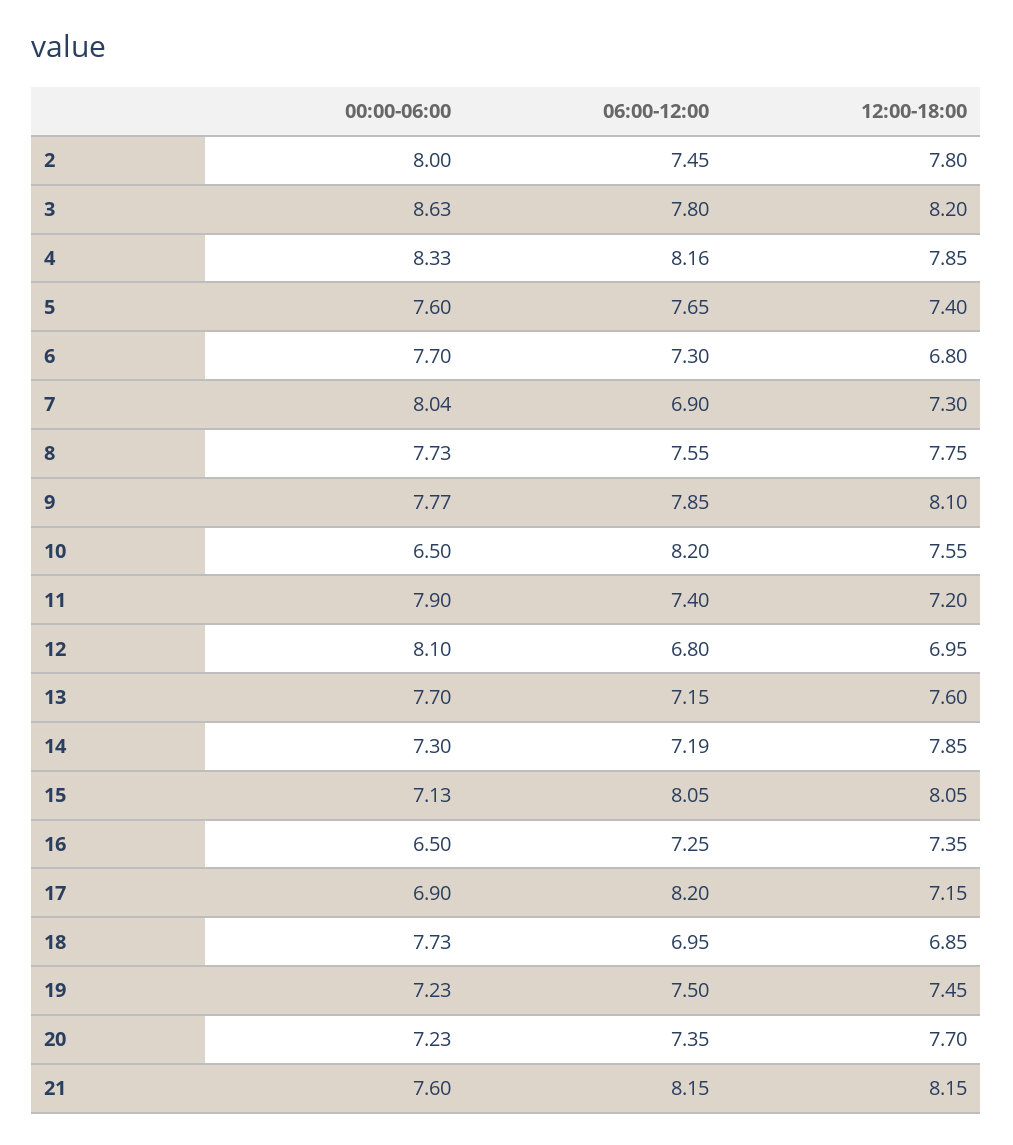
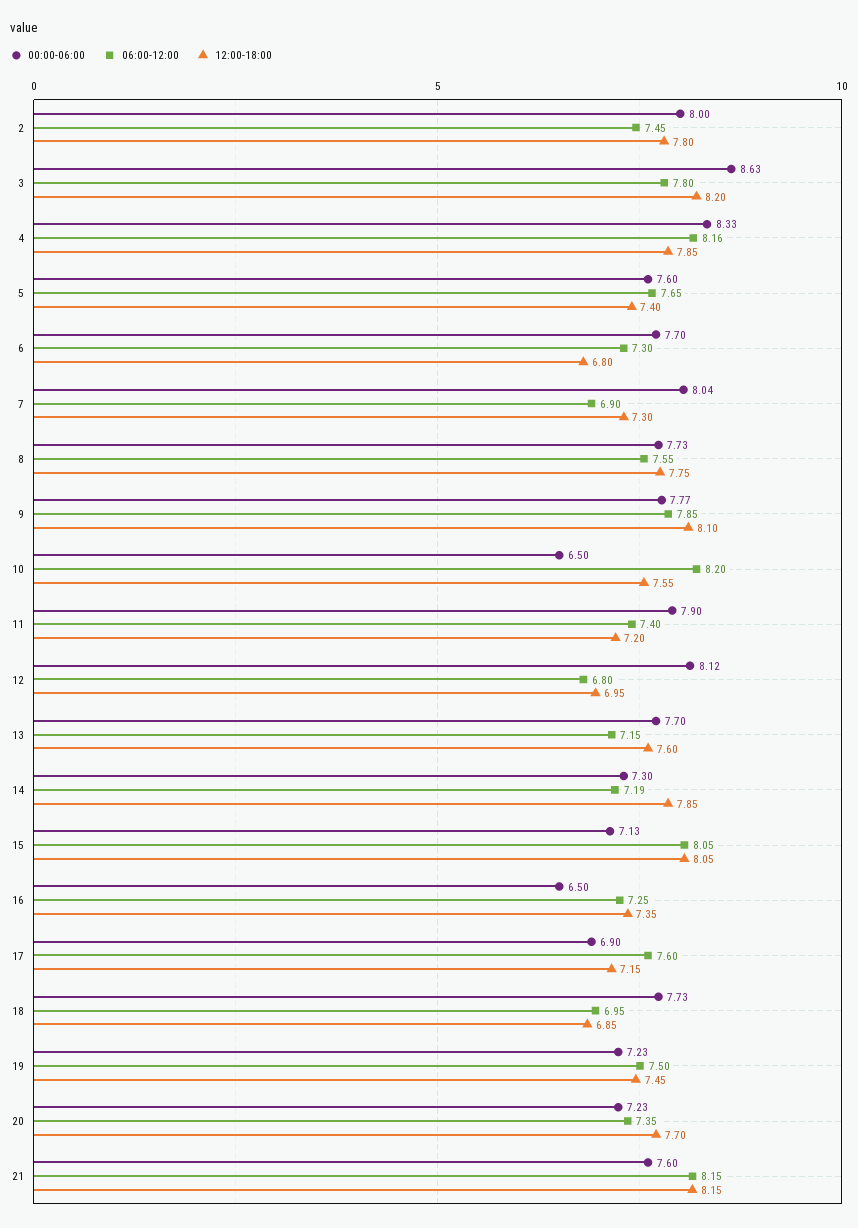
00:00-06:00, 12: 8.1 -> 8.12
06:00-12:00, 17: 8.2 -> 7.6

